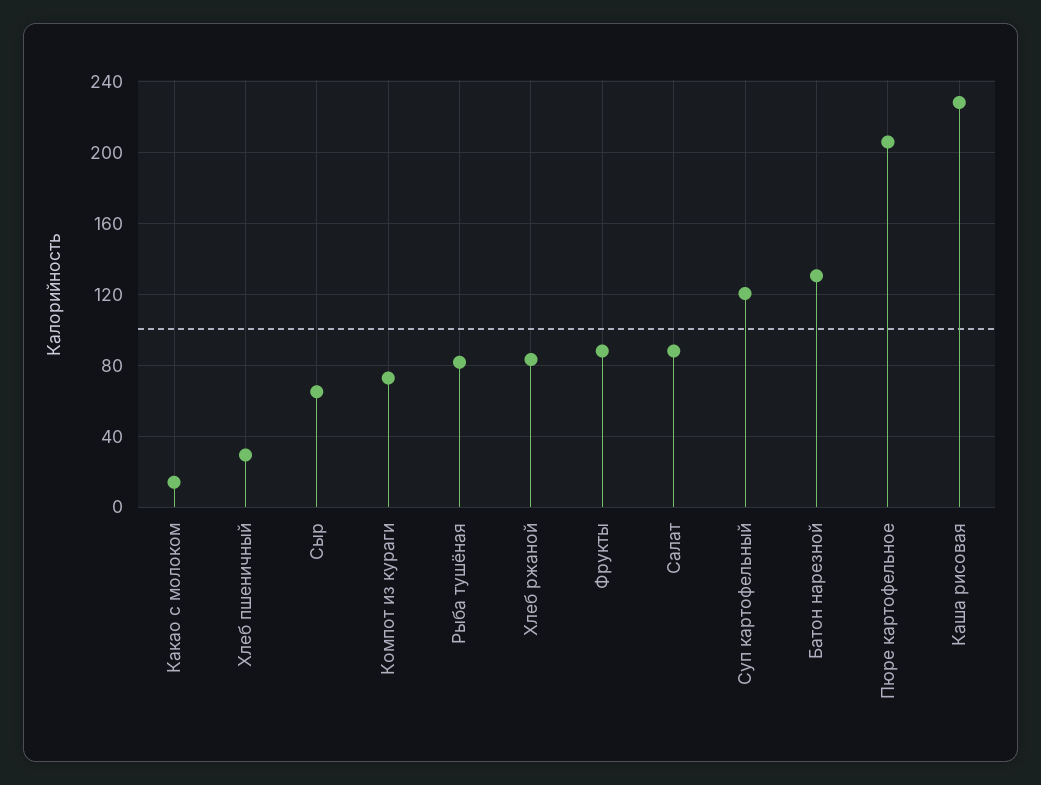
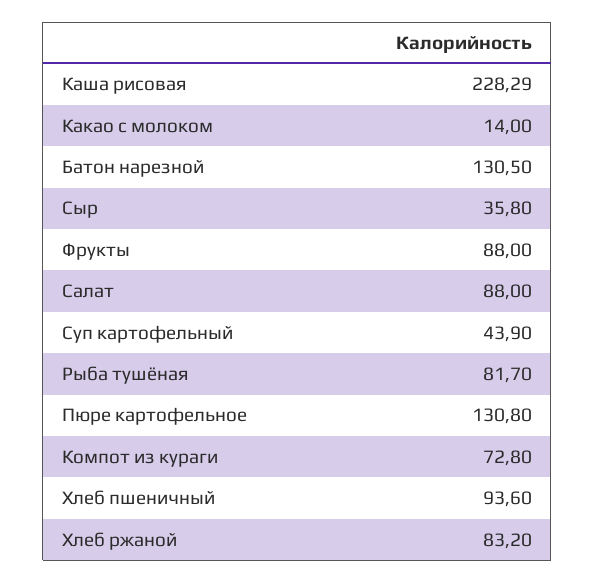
Хлеб пшеничный: 30 -> 93.6
Сыр: 65 -> 35.8
Суп картофельный: 120 -> 43.9
Пюре картофельное: 205 -> 130.8

